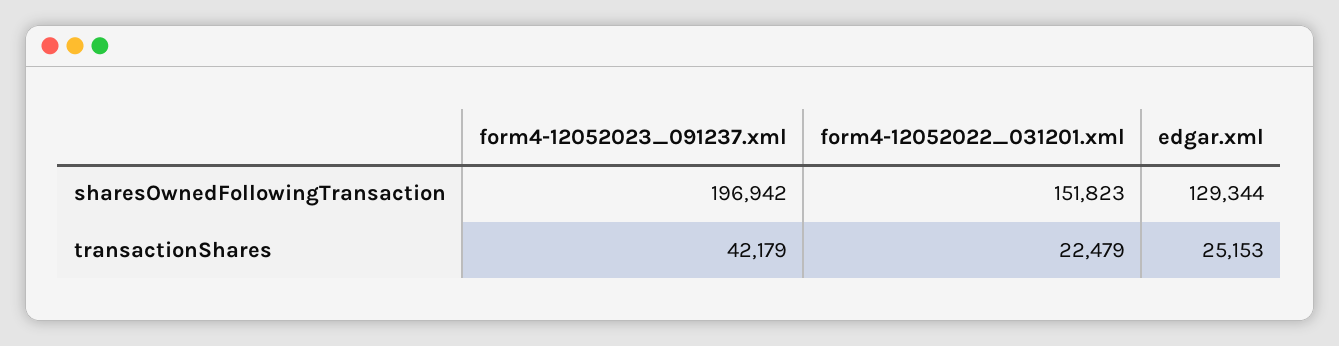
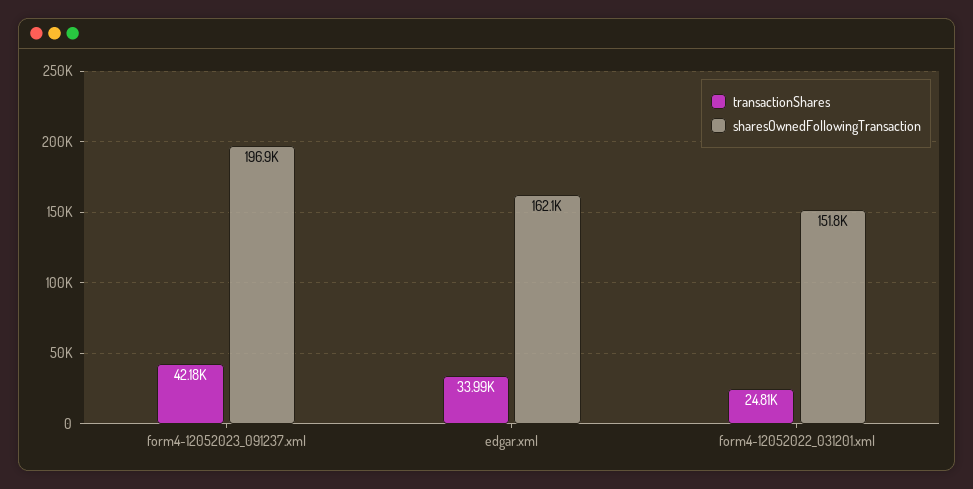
sharesOwnedFollowingTransaction, edgar.xml: 129344 -> 162100
transactionShares, form4-12052022_031201.xml: 22479 -> 24810
transactionShares, edgar.xml: 25153 -> 33990

